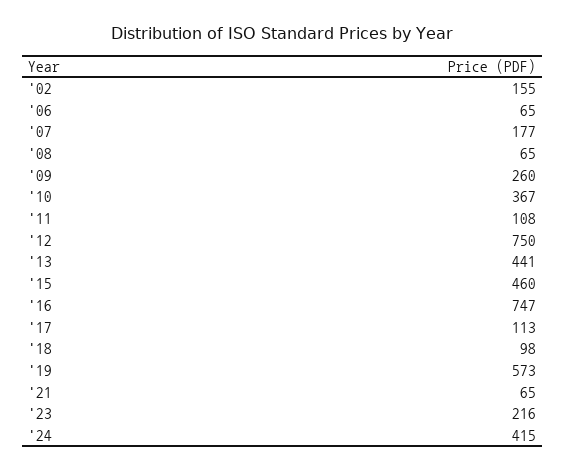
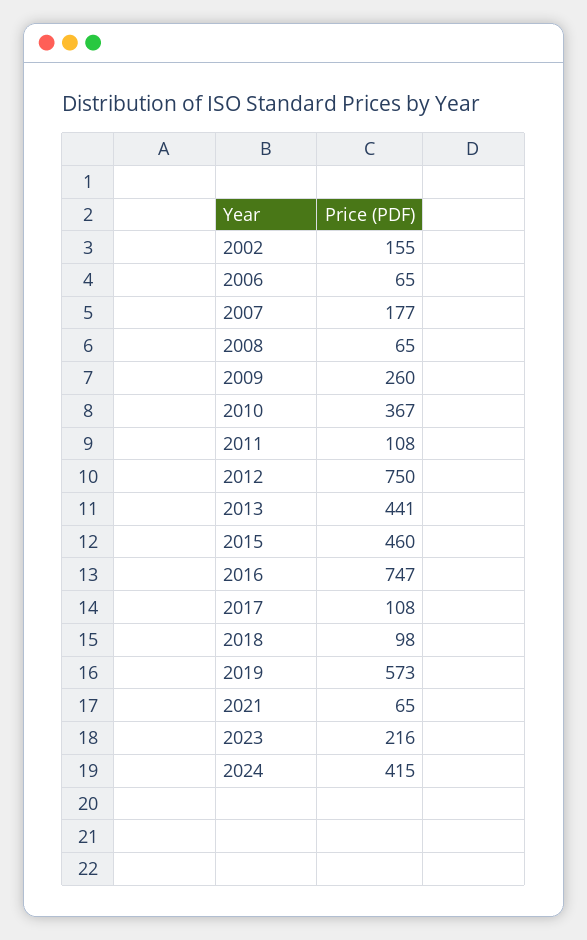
'17: 113 -> 108

